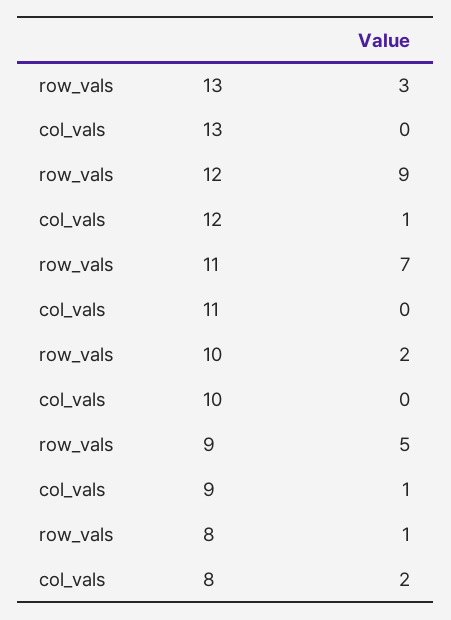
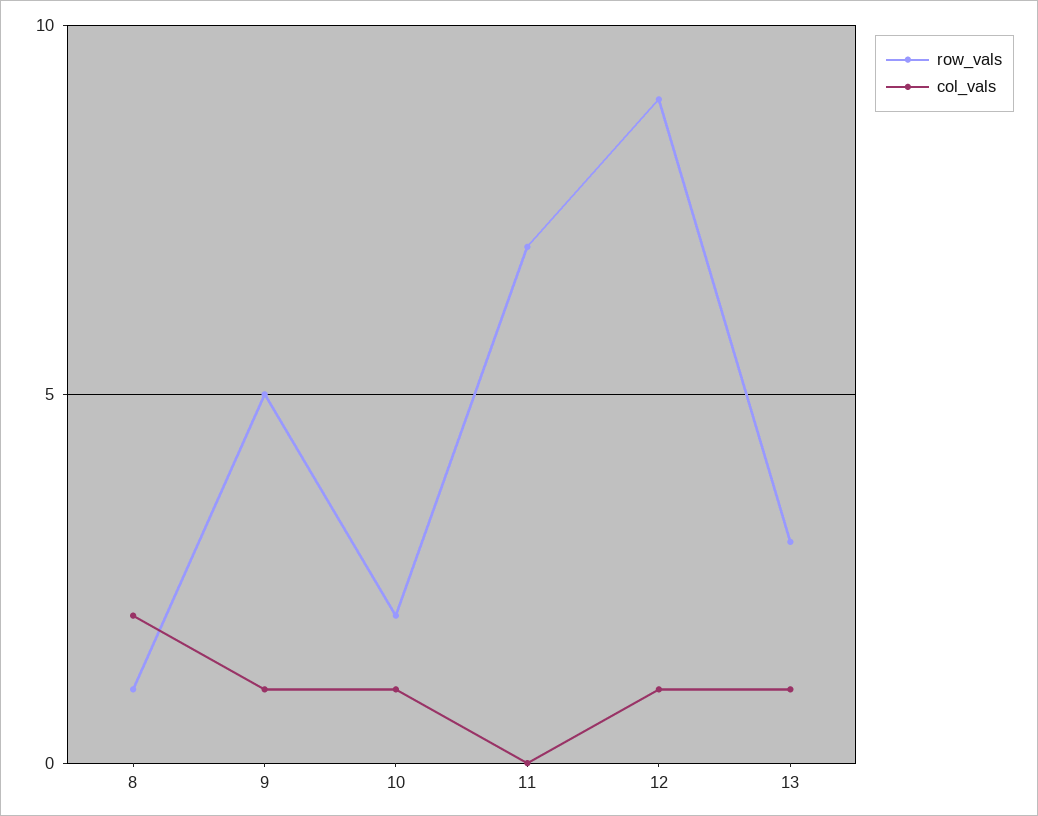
col_vals, 13: 0 -> 1
col_vals, 10: 0 -> 1

